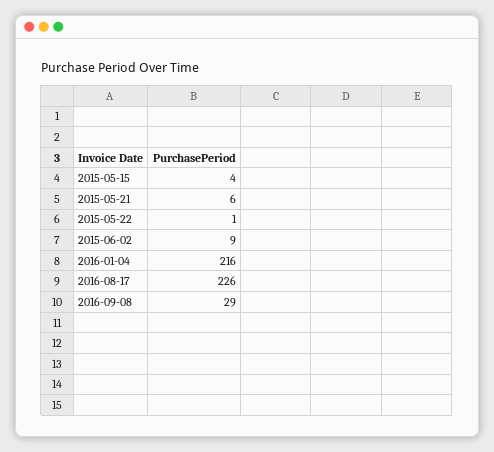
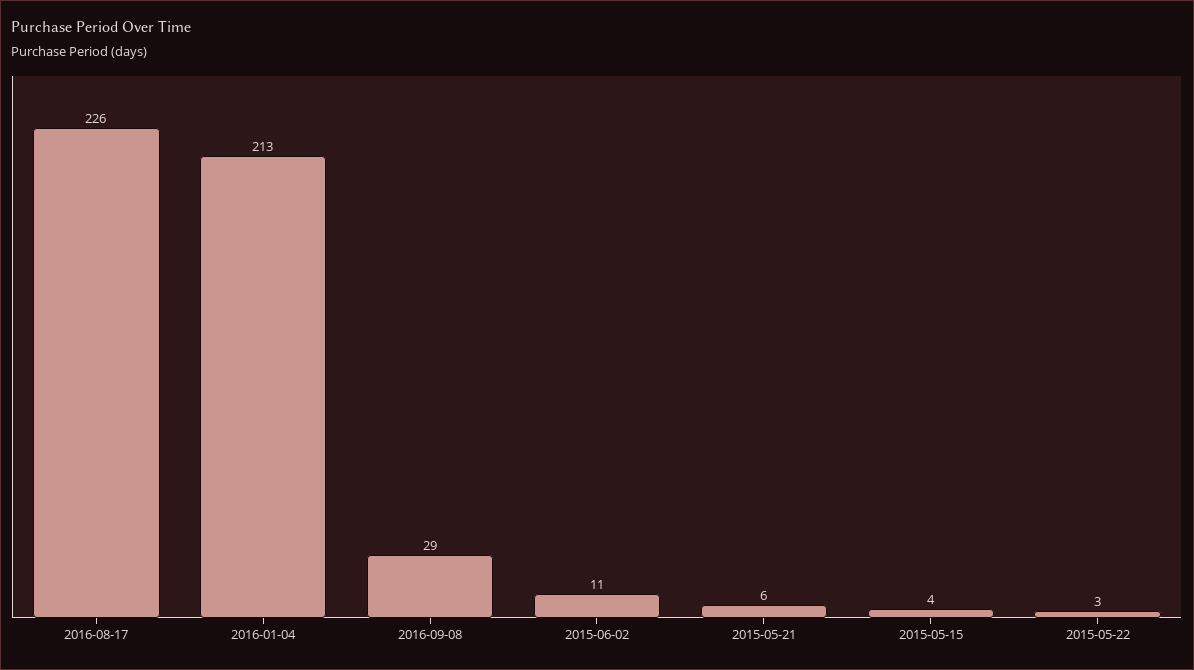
2015-05-22: 1 -> 3
2015-06-02: 9 -> 11
2016-01-04: 216 -> 213

